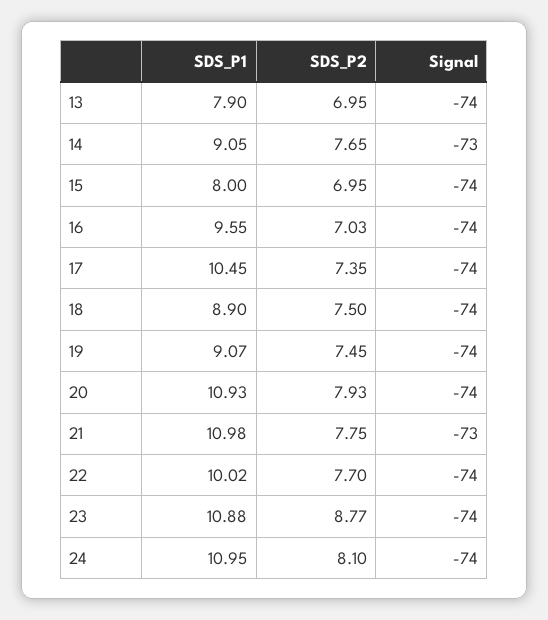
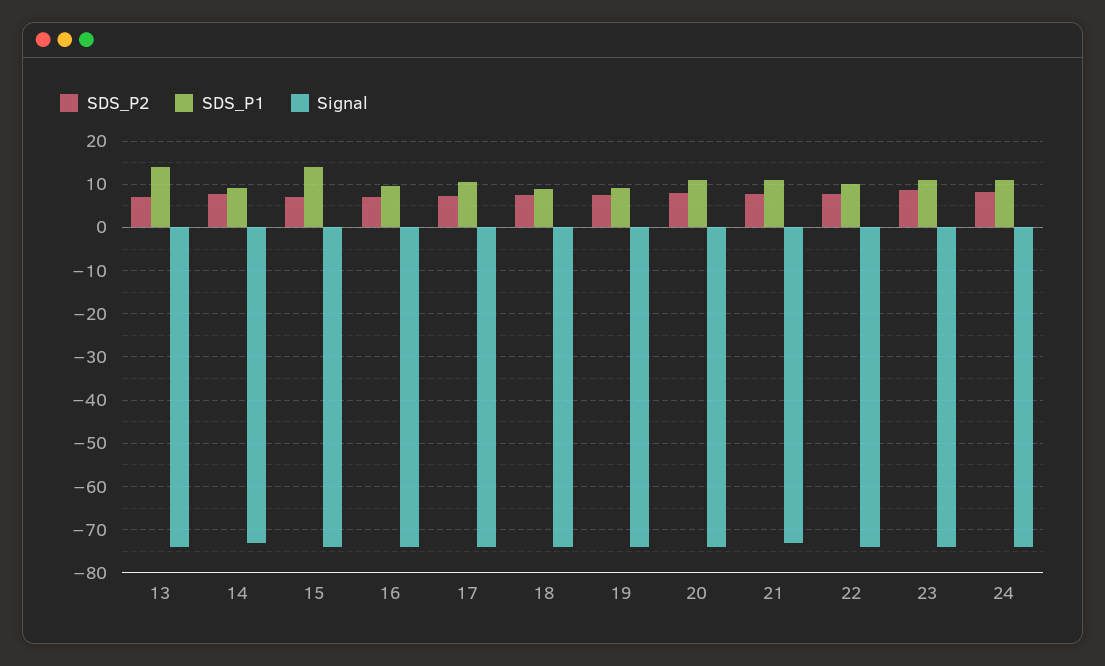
SDS_P1, 13: 7.9 -> 14
SDS_P1, 15: 8 -> 14

